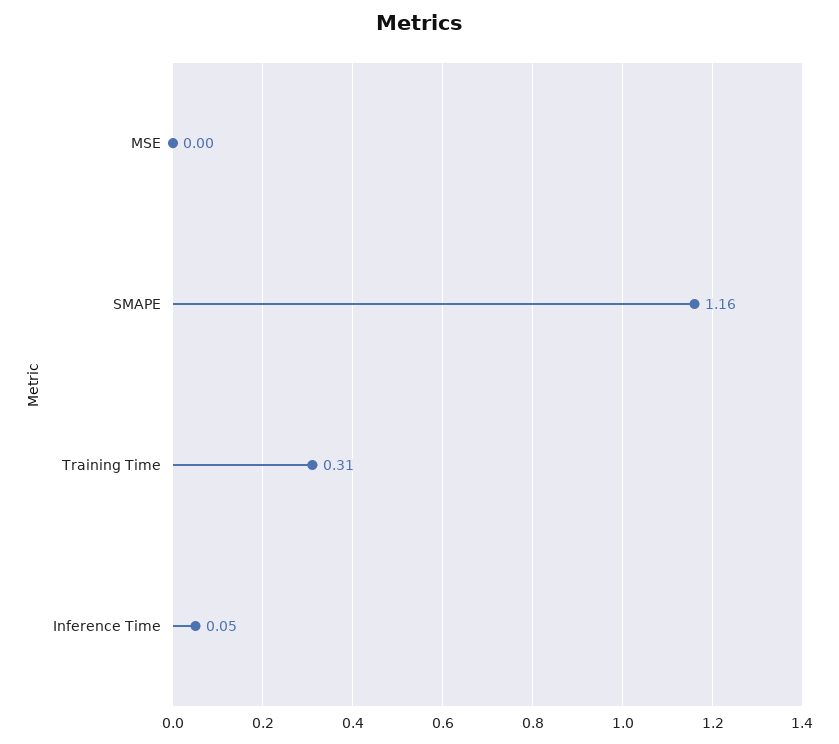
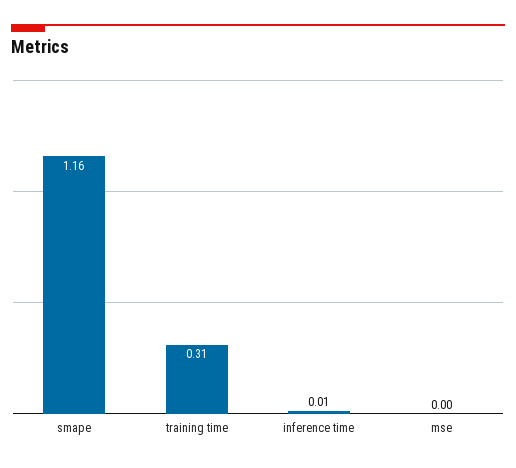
Inference Time: 0.05 -> 0.01

